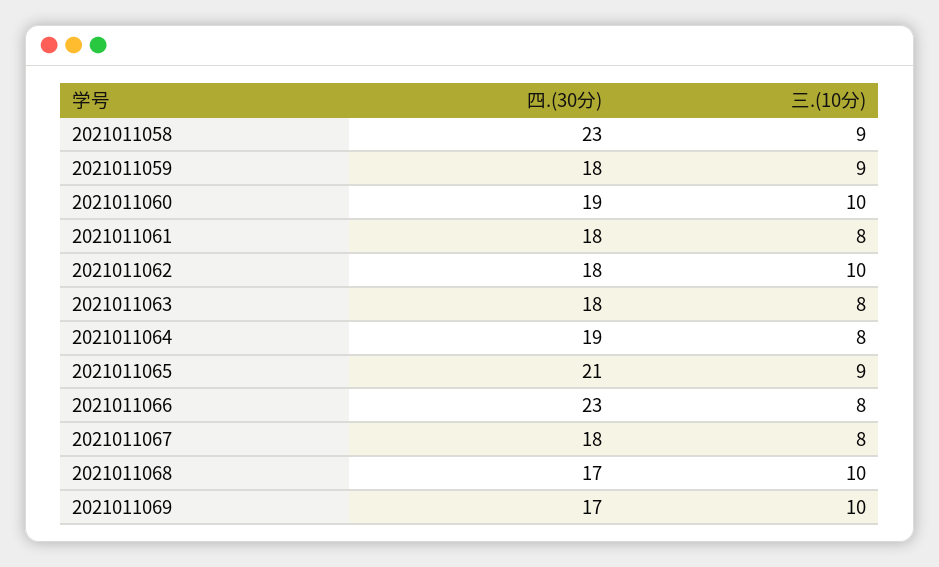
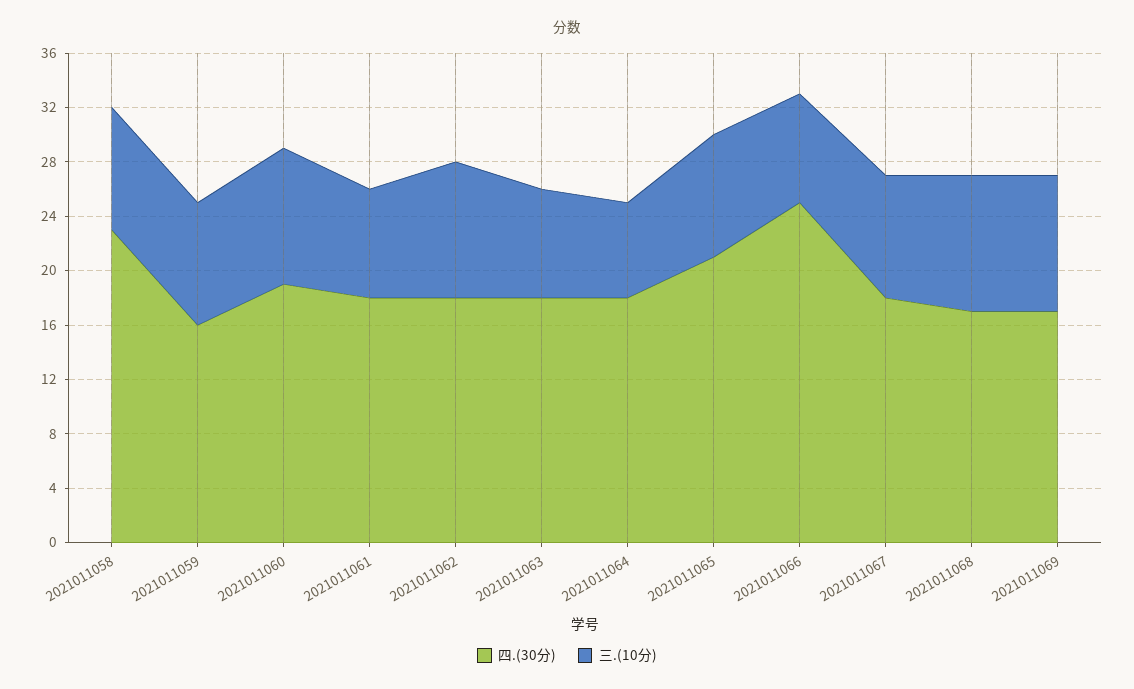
四.(30分), 2021011059: 18 -> 16
四.(30分), 2021011064: 19 -> 18
三.(10分), 2021011064: 8 -> 7
四.(30分), 2021011066: 23 -> 25
三.(10分), 2021011067: 8 -> 9

